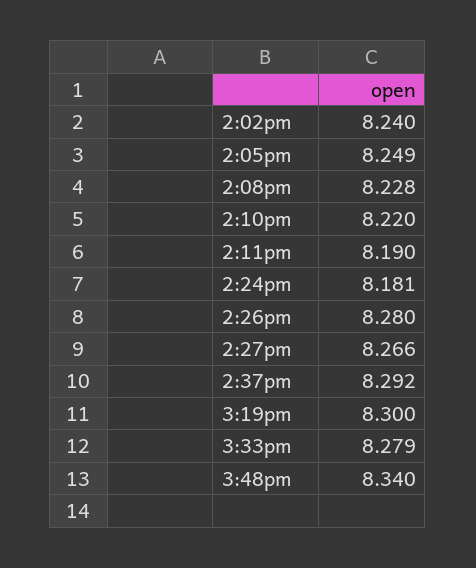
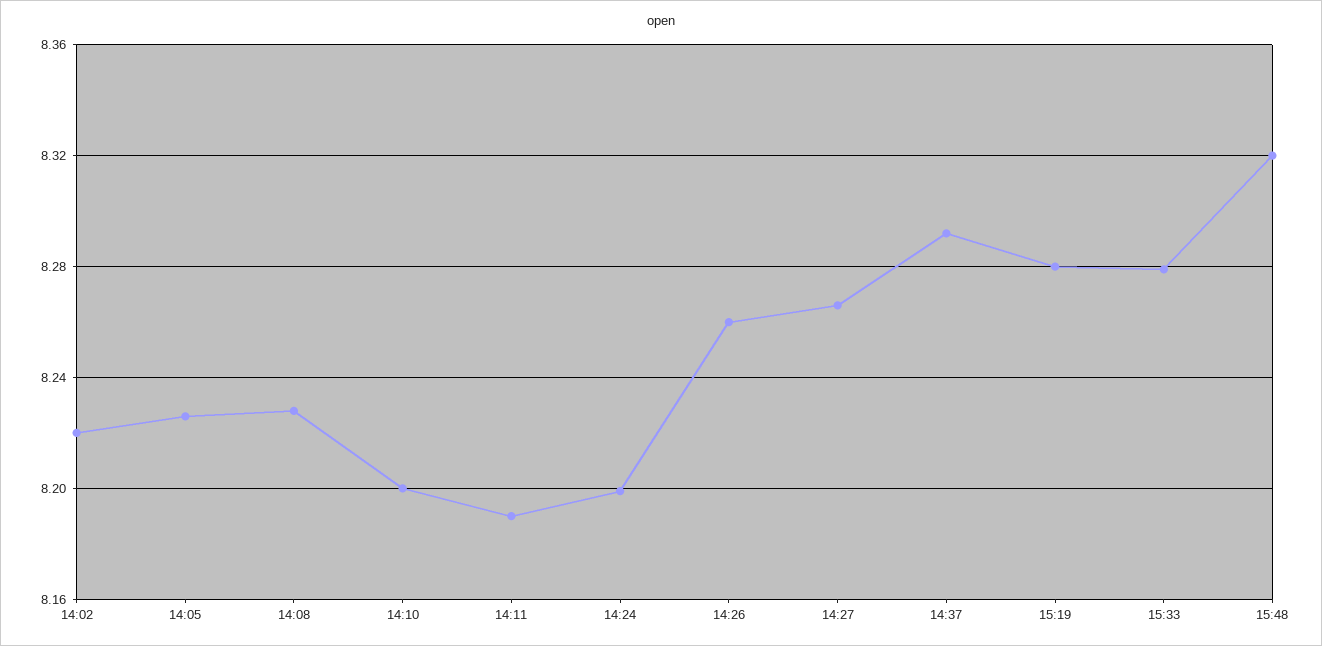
2:02pm: 8.24 -> 8.22
2:05pm: 8.249 -> 8.225
2:10pm: 8.22 -> 8.2
2:24pm: 8.181 -> 8.2
2:26pm: 8.28 -> 8.26
3:19pm: 8.3 -> 8.28
3:48pm: 8.34 -> 8.32

